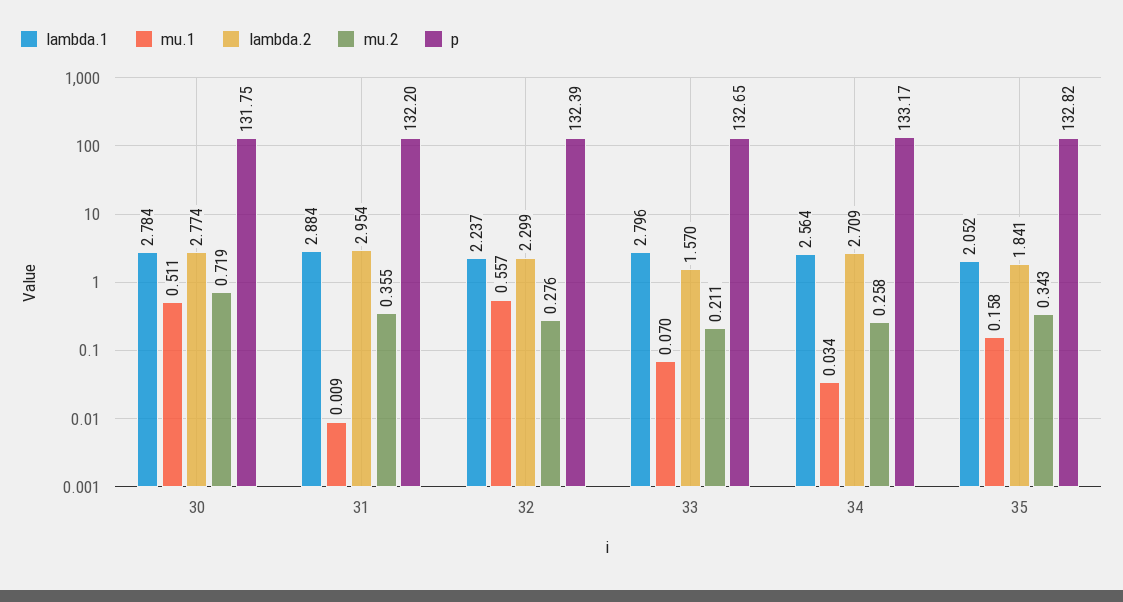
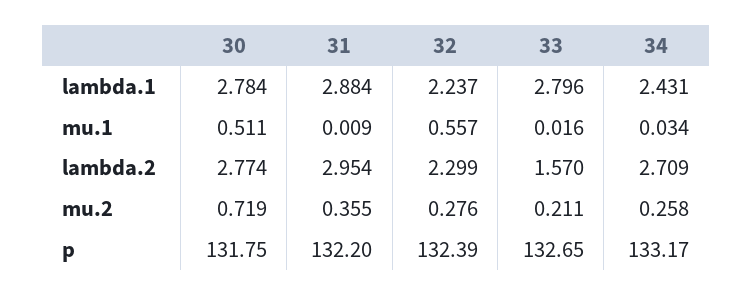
mu.1, 33: 0.07 -> 0.016
lambda.1, 34: 2.564 -> 2.431
lambda.1, 35: 2.052 -> none
mu.1, 35: 0.158 -> none
lambda.2, 35: 1.841 -> none
mu.2, 35: 0.343 -> none
p, 35: 132.82 -> none

